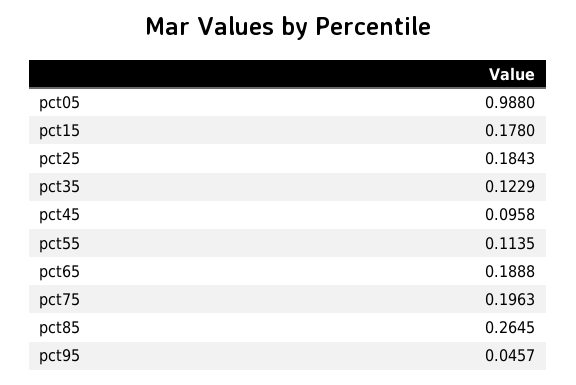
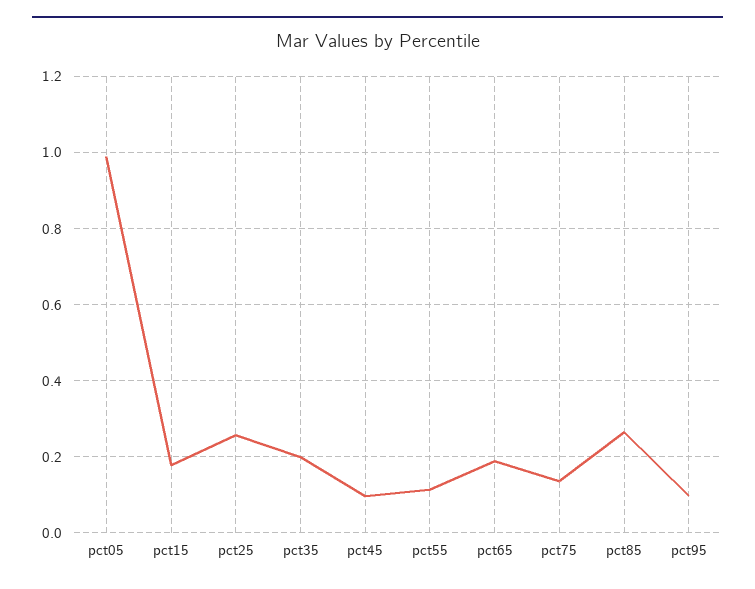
pct25: 0.1843 -> 0.26
pct35: 0.1229 -> 0.2
pct75: 0.1963 -> 0.14
pct95: 0.0457 -> 0.1

